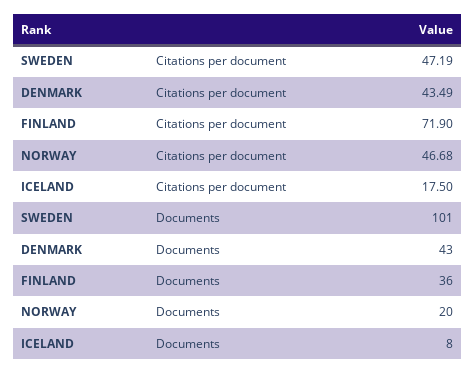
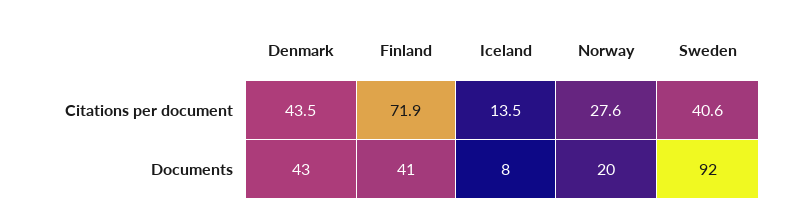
SWEDEN, Citations per document: 47.19 -> 40.6
NORWAY, Citations per document: 46.68 -> 27.6
ICELAND, Citations per document: 17.5 -> 13.5
SWEDEN, Documents: 101 -> 92
FINLAND, Documents: 36 -> 41

